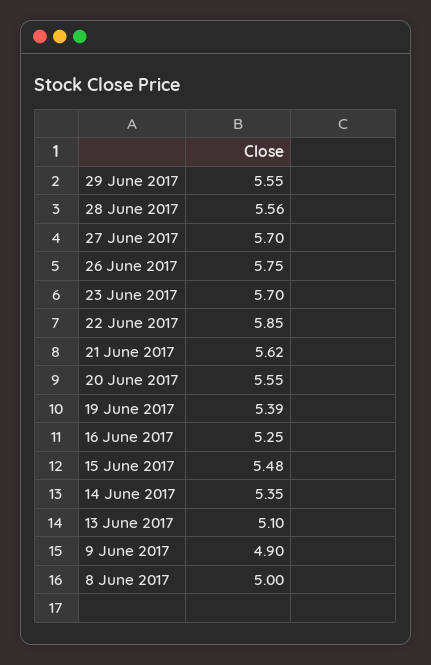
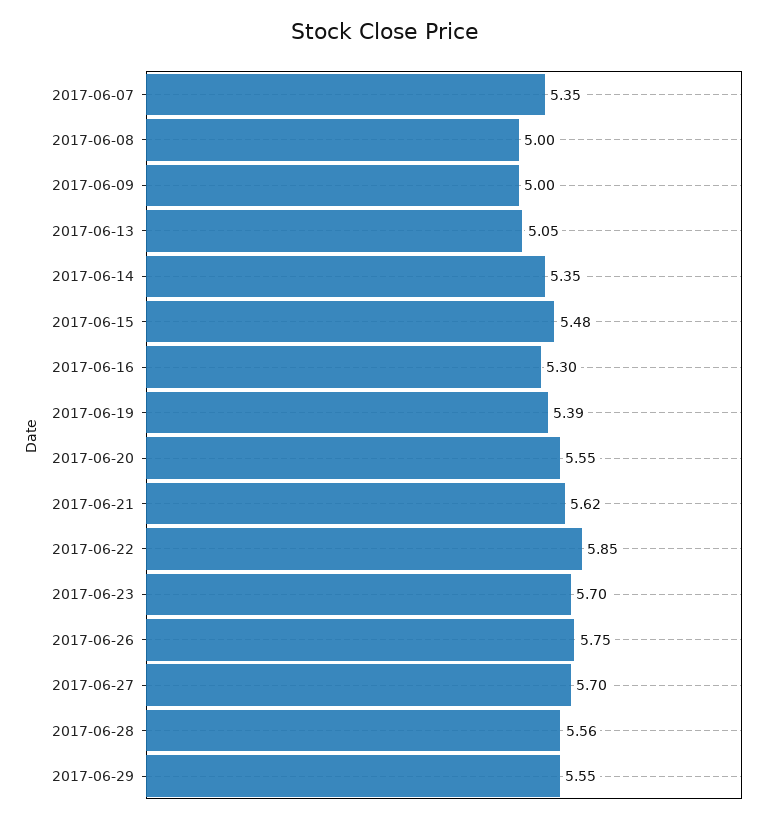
16 June 2017: 5.25 -> 5.3
13 June 2017: 5.1 -> 5.05
9 June 2017: 4.9 -> 5
2017-06-07: none -> 5.35

